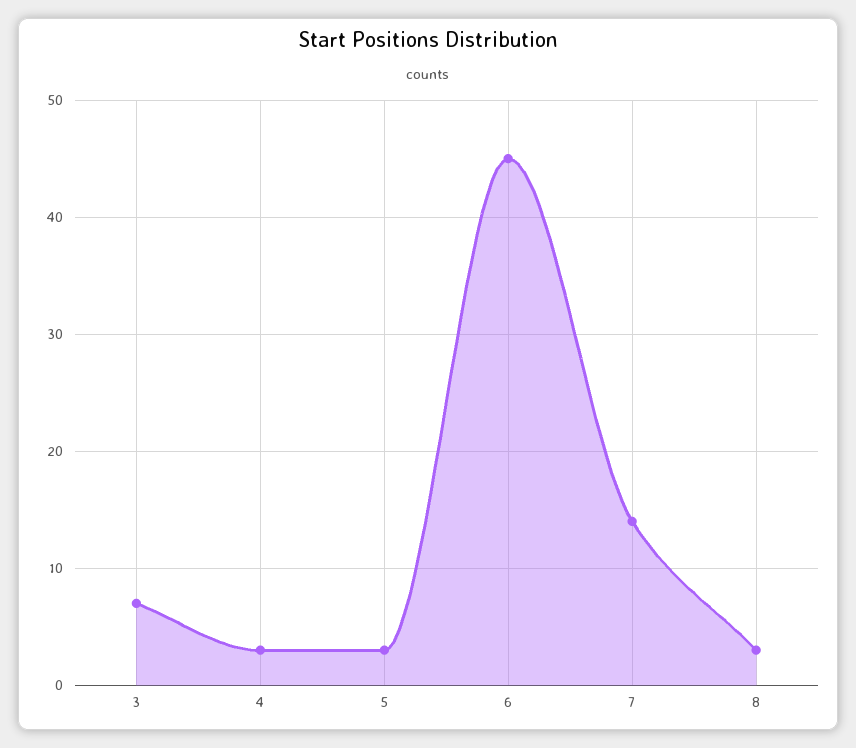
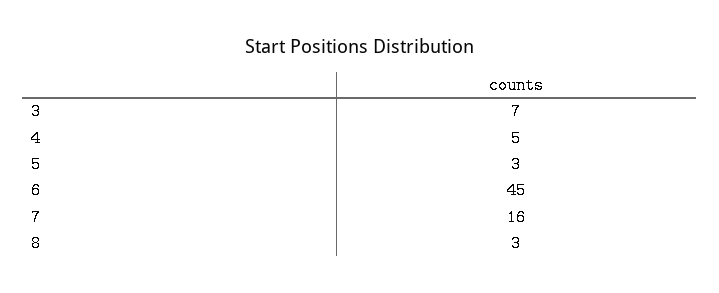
4: 3 -> 5
7: 14 -> 16

